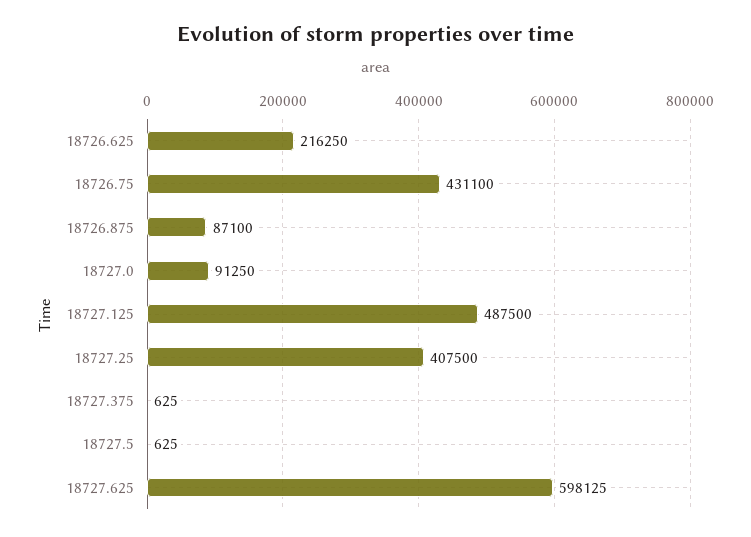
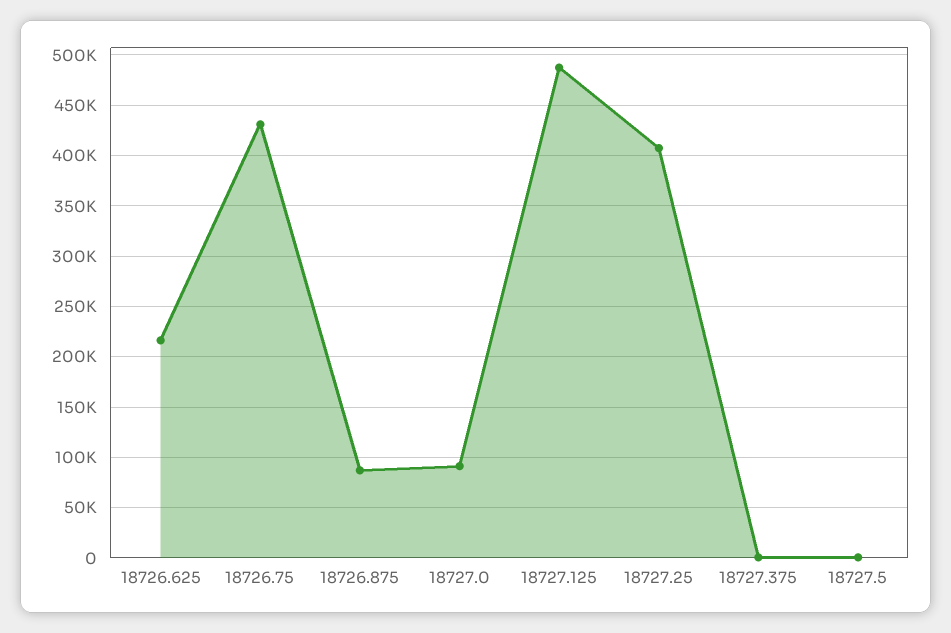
18727.625: 598125 -> none

